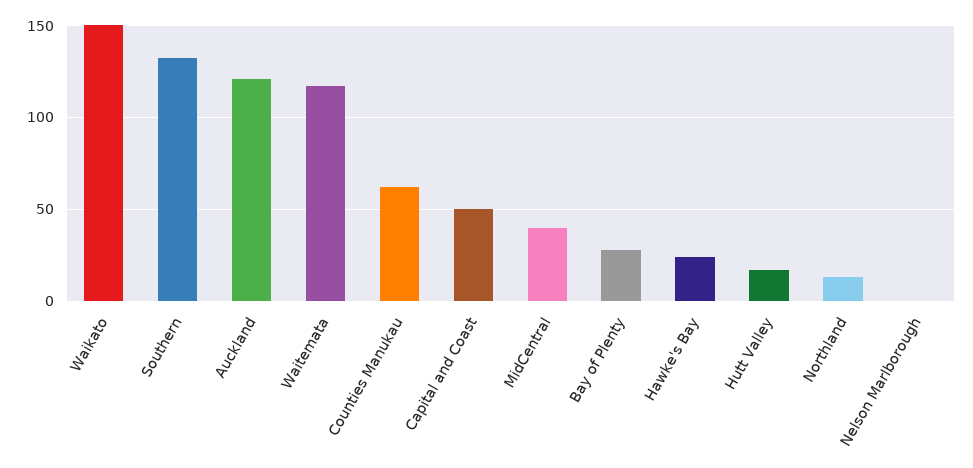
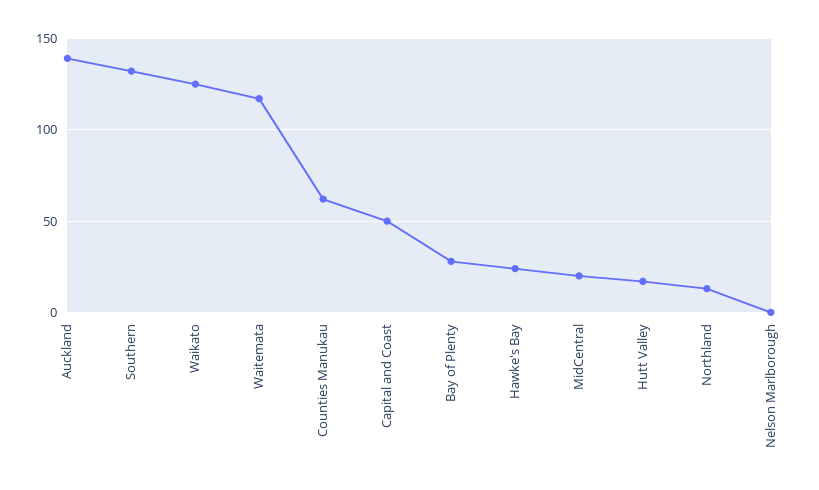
Waikato: 150 -> 125
Auckland: 120 -> 140
MidCentral: 40 -> 20

